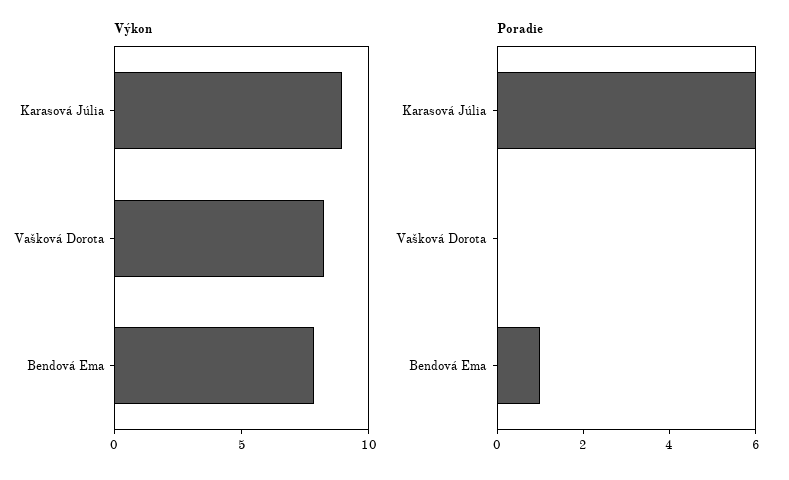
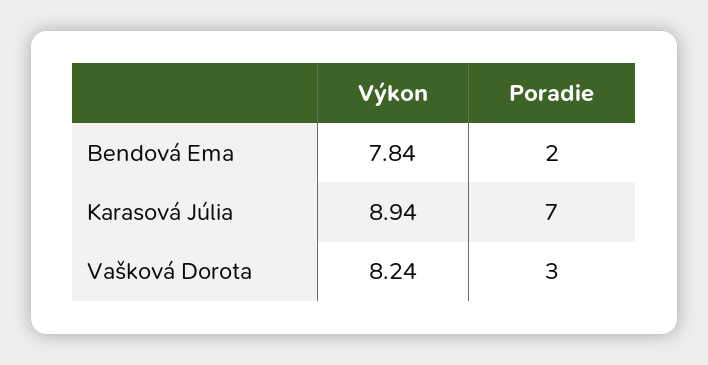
Poradie, Karasová Júlia: 6 -> 7
Poradie, Vašková Dorota: 0 -> 3
Poradie, Bendová Ema: 1 -> 2

